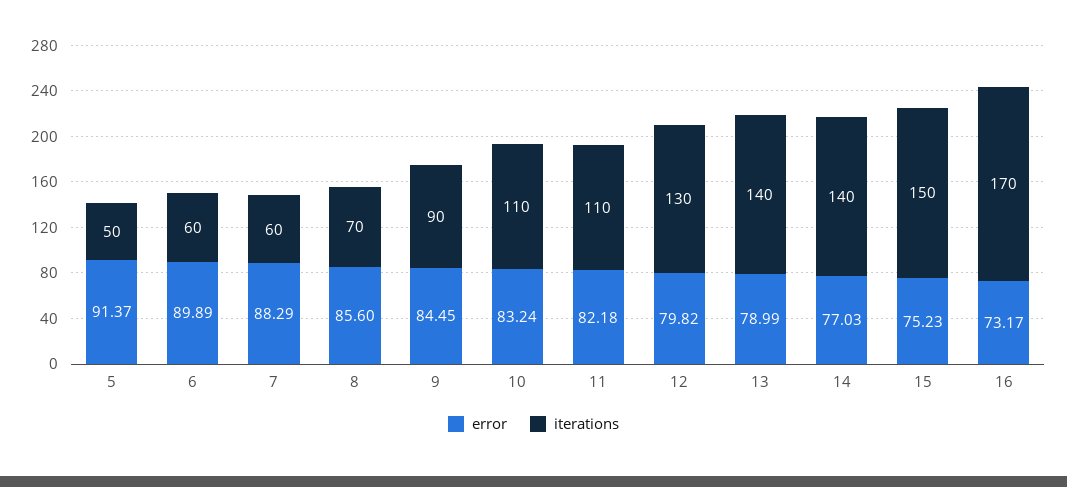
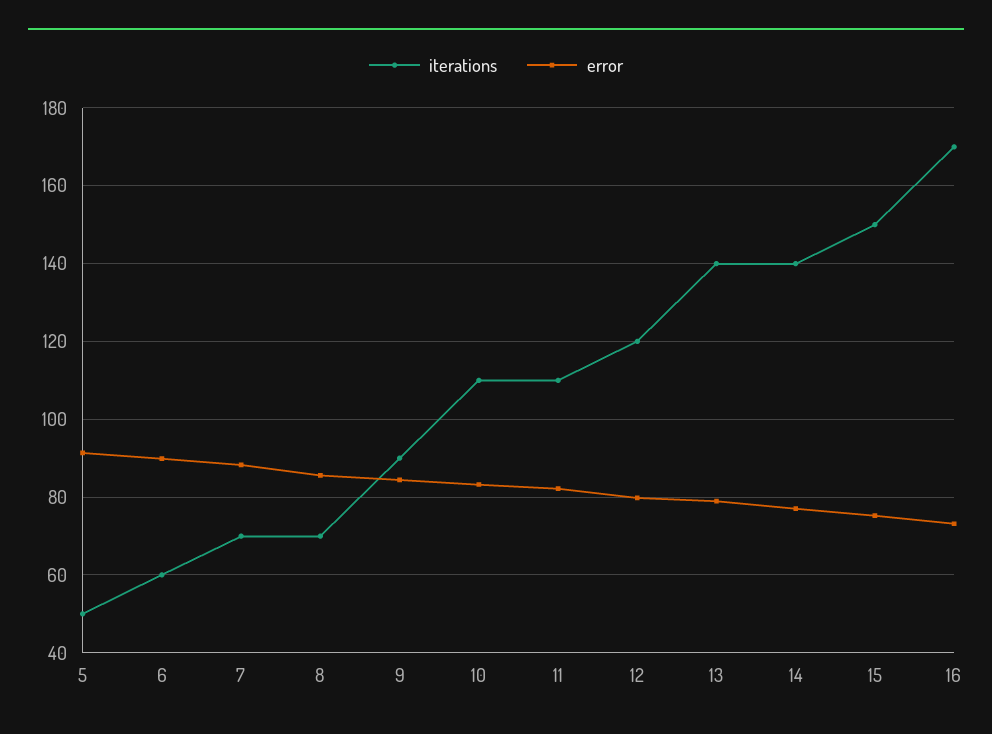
iterations, 7: 60 -> 70
iterations, 12: 130 -> 120

